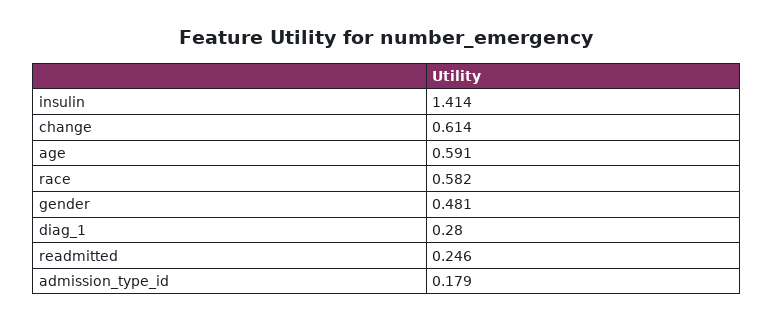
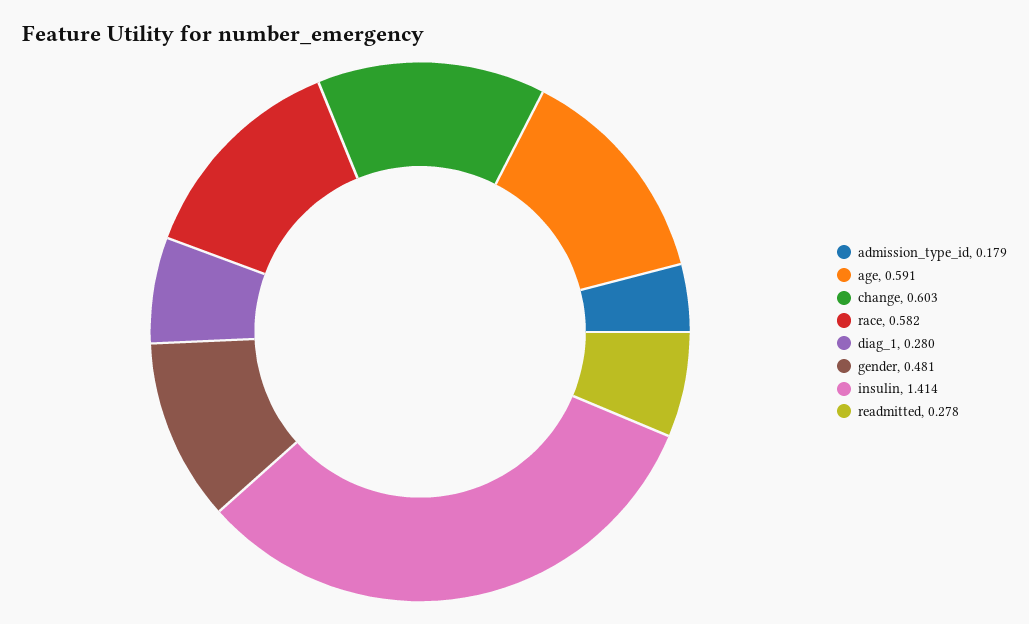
change: 0.614 -> 0.603
readmitted: 0.246 -> 0.278

